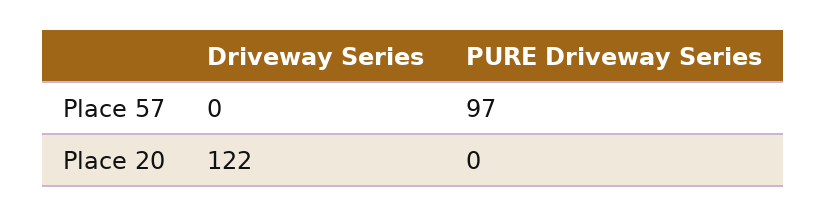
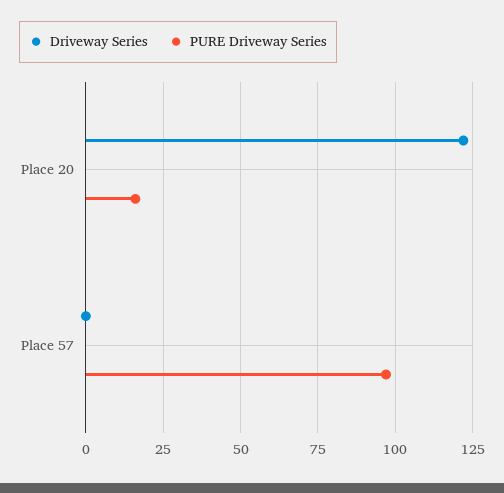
PURE Driveway Series, Place 20: 0 -> 15

